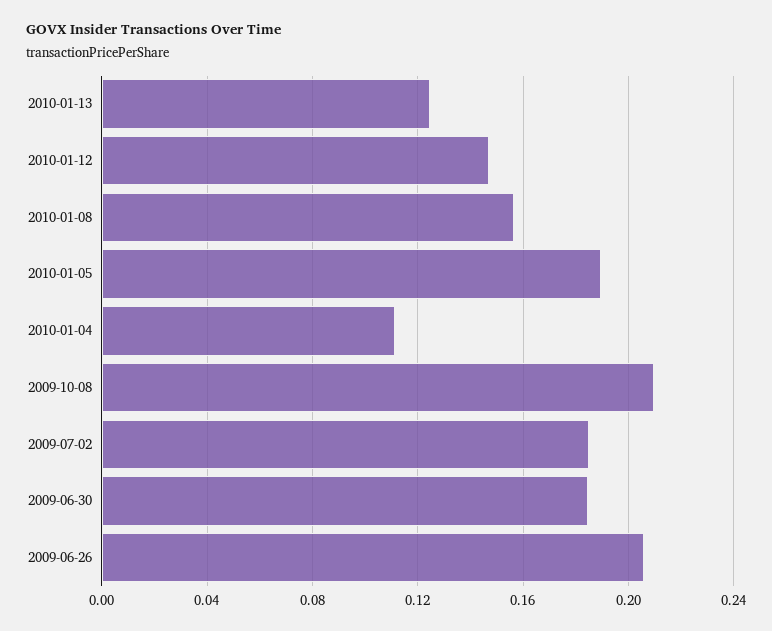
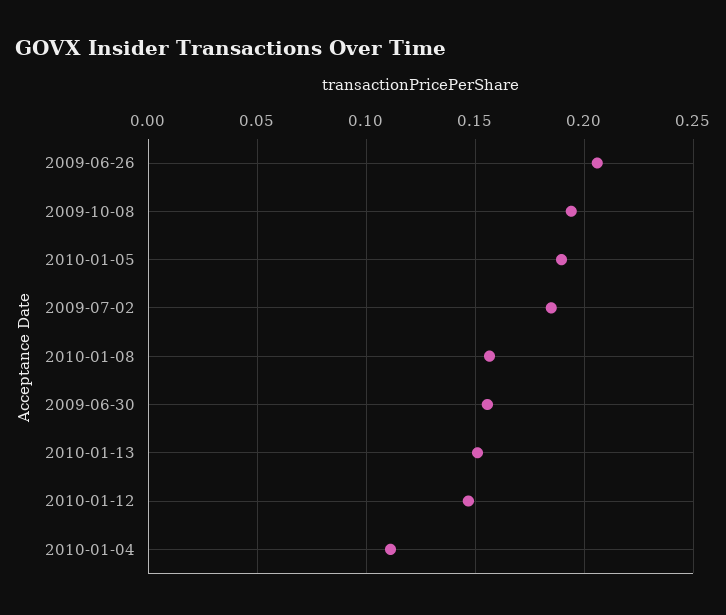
2010-01-13: 0.125 -> 0.15
2009-10-08: 0.21 -> 0.195
2009-06-30: 0.185 -> 0.155

